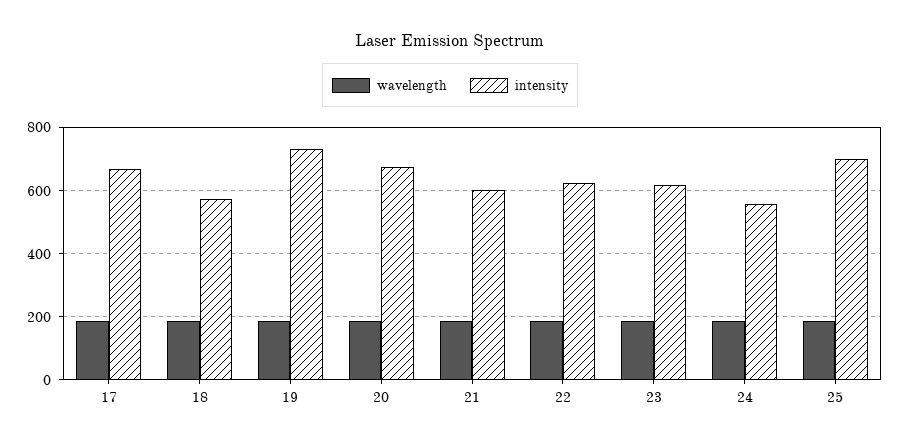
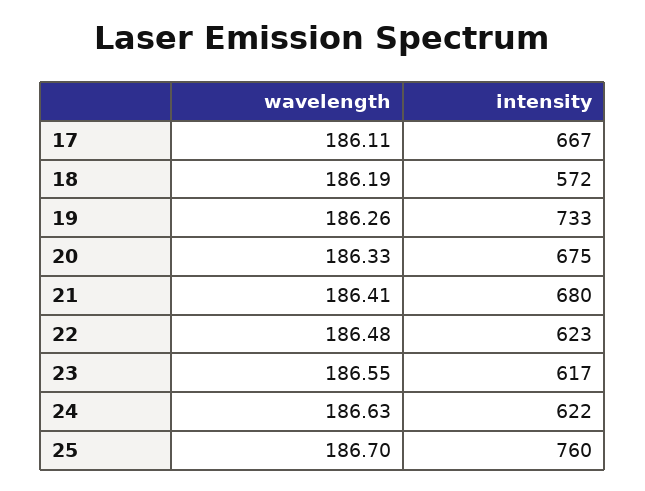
intensity, 21: 600 -> 680
intensity, 24: 560 -> 622
intensity, 25: 700 -> 760

